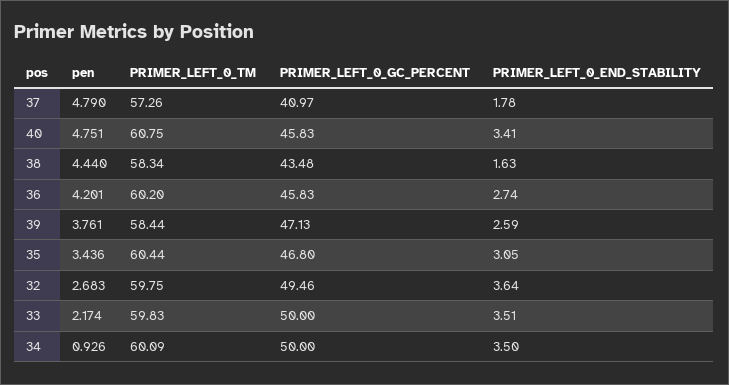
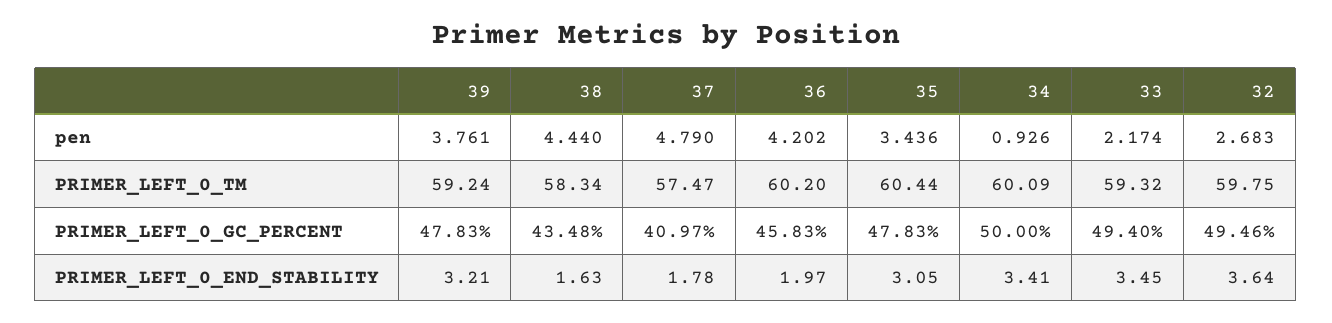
PRIMER_LEFT_0_TM, 37: 57.26 -> 57.47
pen, 40: 4.751 -> none
PRIMER_LEFT_0_TM, 40: 60.75 -> none
PRIMER_LEFT_0_GC_PERCENT, 40: 45.83 -> none
PRIMER_LEFT_0_END_STABILITY, 40: 3.41 -> none
pen, 36: 4.201 -> 4.202
PRIMER_LEFT_0_END_STABILITY, 36: 2.74 -> 1.97
PRIMER_LEFT_0_TM, 39: 58.44 -> 59.24
PRIMER_LEFT_0_GC_PERCENT, 39: 47.13 -> 47.83
PRIMER_LEFT_0_END_STABILITY, 39: 2.59 -> 3.21
PRIMER_LEFT_0_GC_PERCENT, 35: 46.8 -> 47.83
PRIMER_LEFT_0_TM, 33: 59.83 -> 59.32
PRIMER_LEFT_0_GC_PERCENT, 33: 50 -> 49.4
PRIMER_LEFT_0_END_STABILITY, 33: 3.51 -> 3.45
PRIMER_LEFT_0_END_STABILITY, 34: 3.5 -> 3.41

